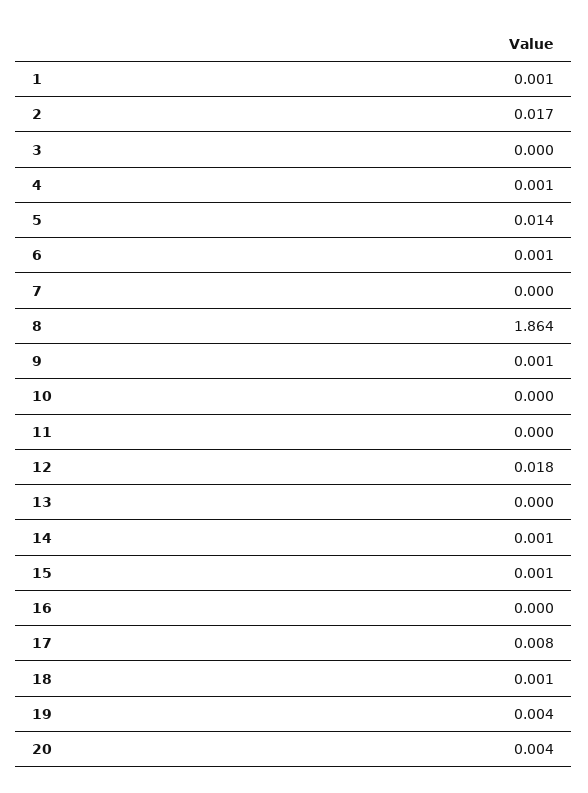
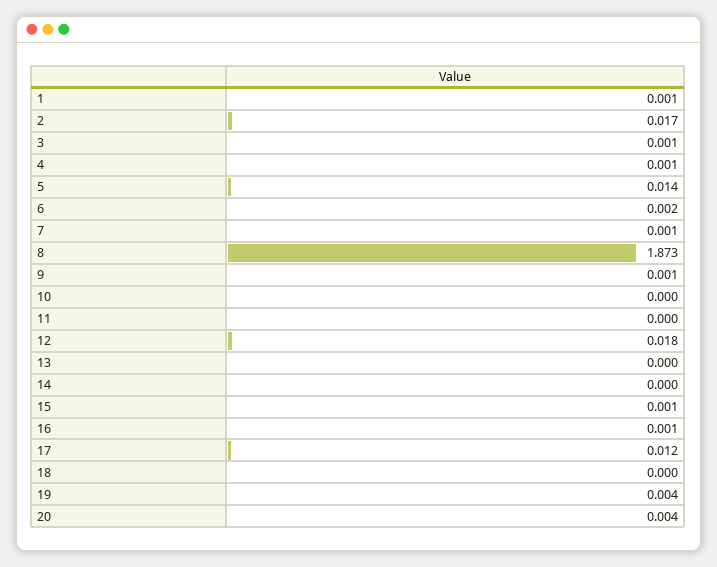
3: 0 -> 0.001
6: 0.001 -> 0.002
7: 0 -> 0.001
8: 1.864 -> 1.873
14: 0.001 -> 0
16: 0 -> 0.001
17: 0.008 -> 0.012
18: 0.001 -> 0

